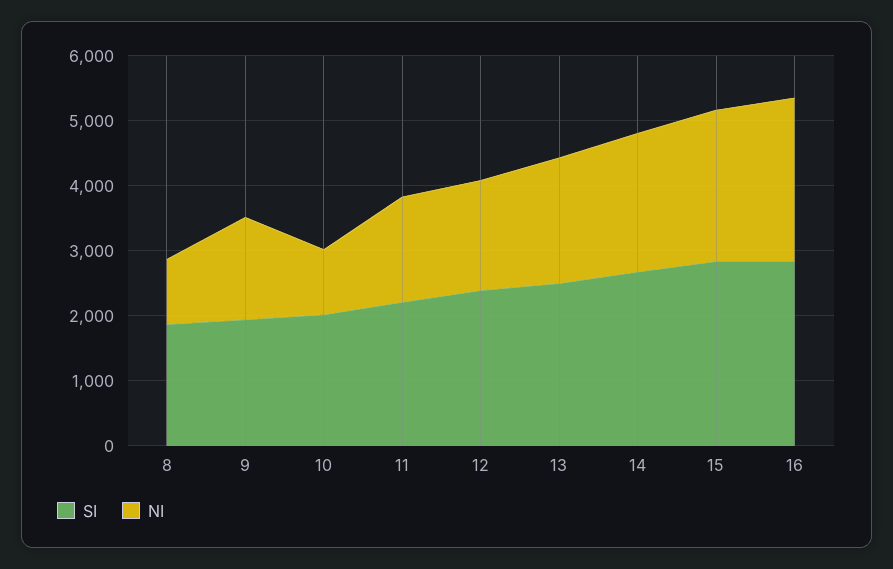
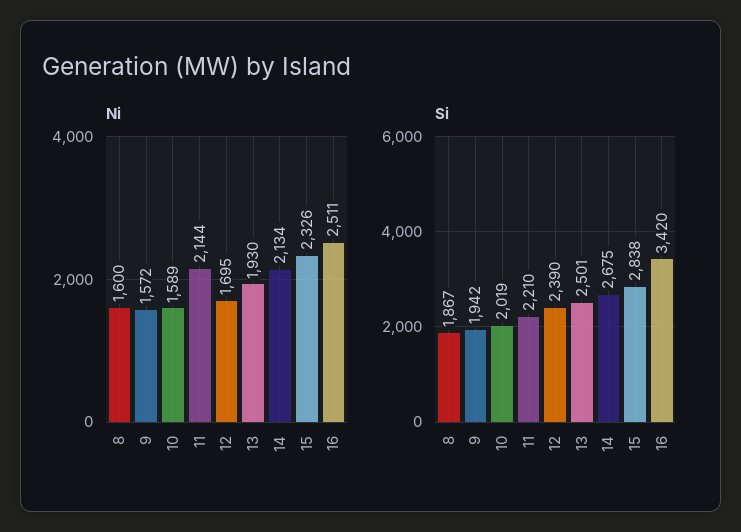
NI, 8: 1000 -> 1600
NI, 10: 1000 -> 1589
NI, 11: 1600 -> 2144
SI, 16: 2800 -> 3420

